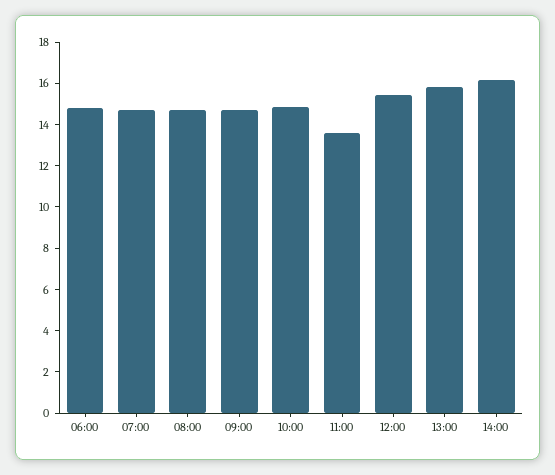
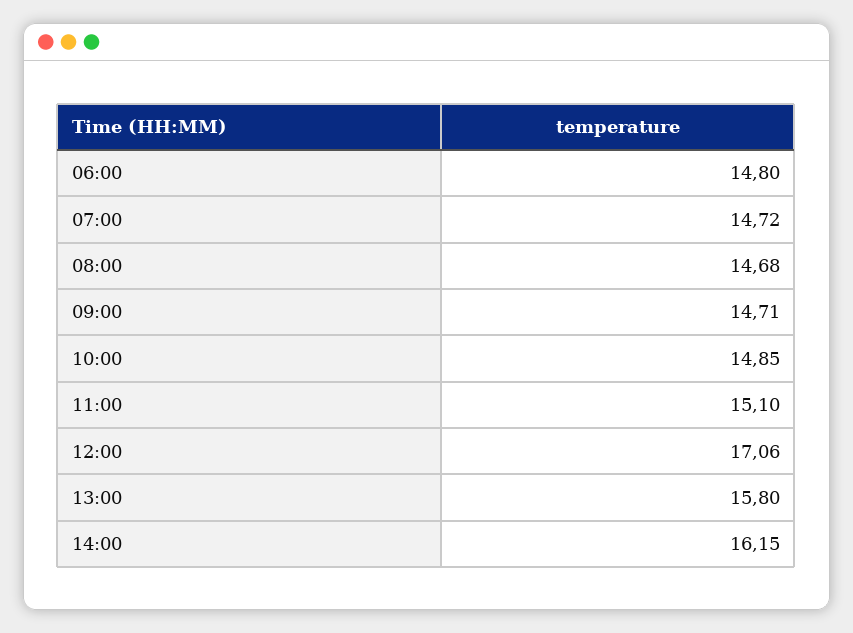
11:00: 13.5 -> 15.1
12:00: 15.5 -> 17.06

